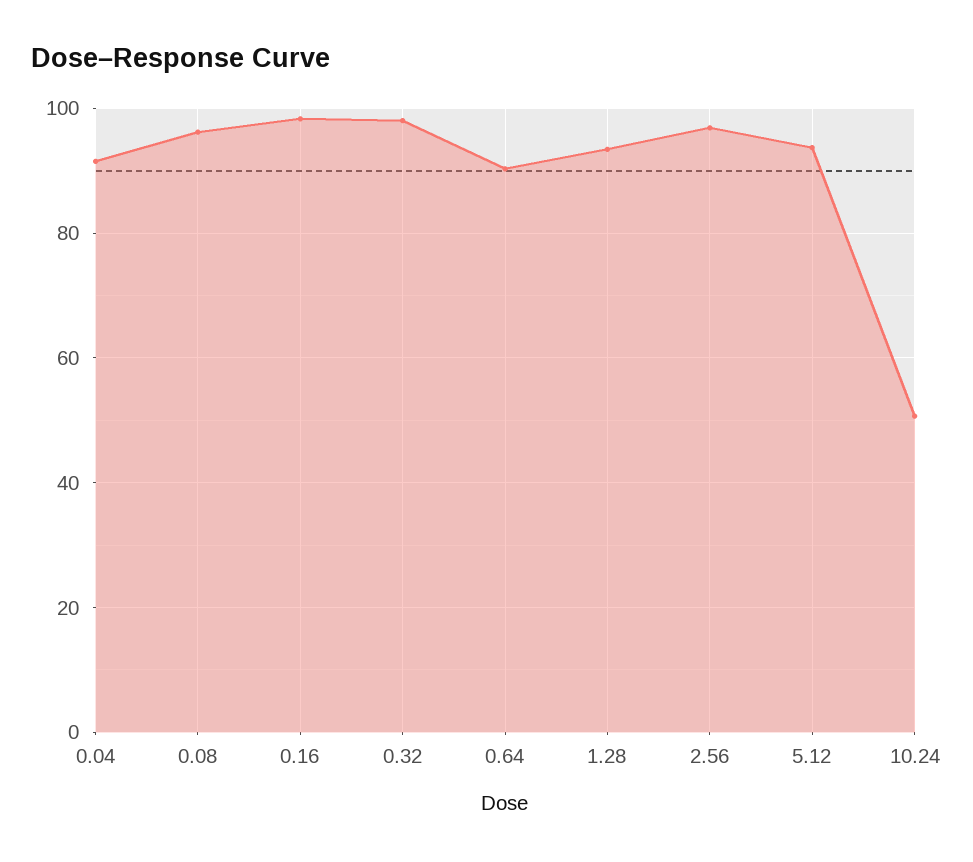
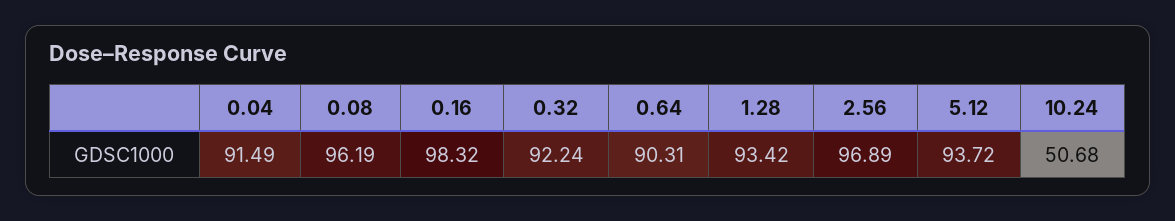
0.32: 98 -> 92.24

